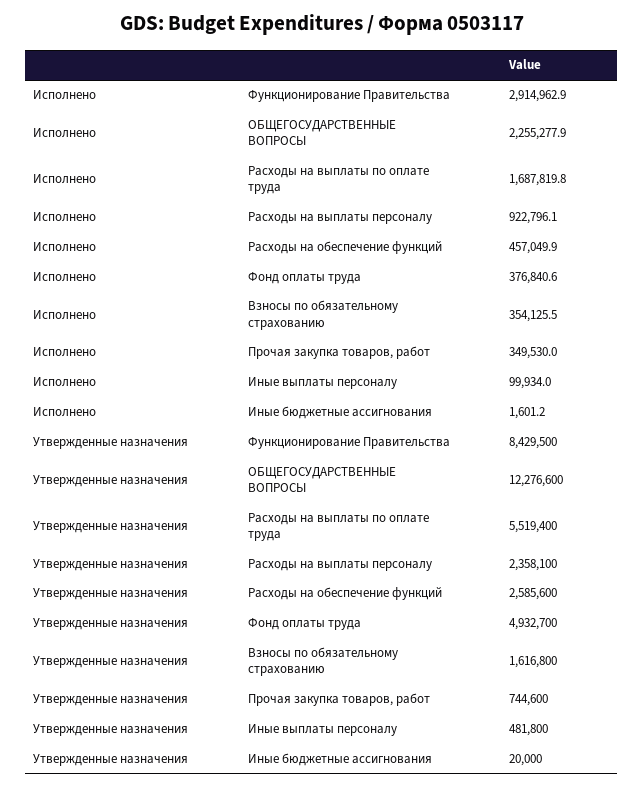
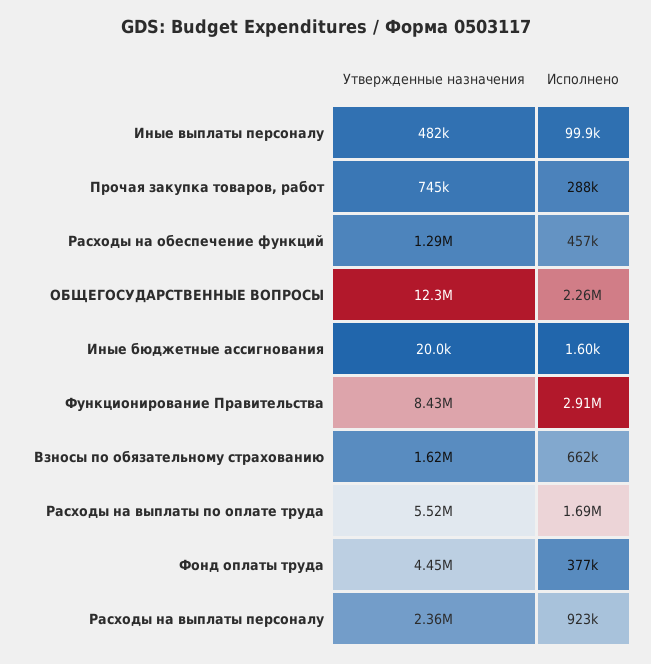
Исполнено, Взносы по обязательному страхованию: 354125.5 -> 662000
Исполнено, Прочая закупка товаров, работ: 349530 -> 288000
Утвержденные назначения, Расходы на обеспечение функций: 2585600 -> 1290000
Утвержденные назначения, Фонд оплаты труда: 4932700 -> 4450000

